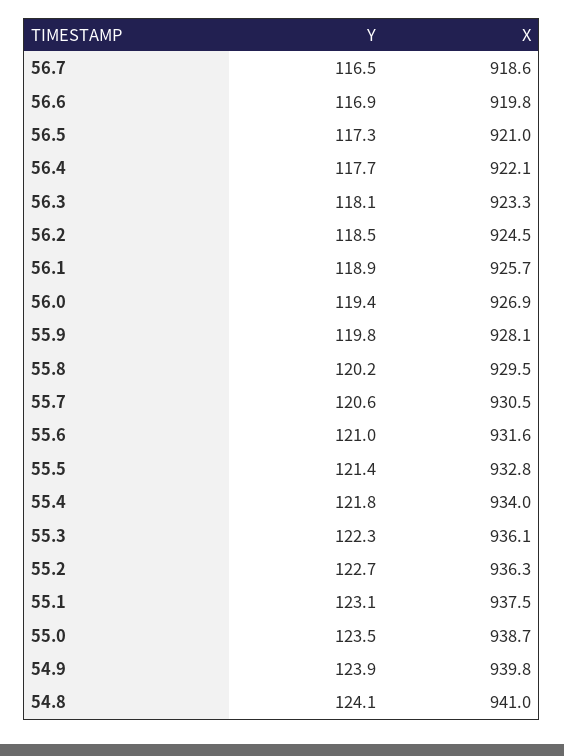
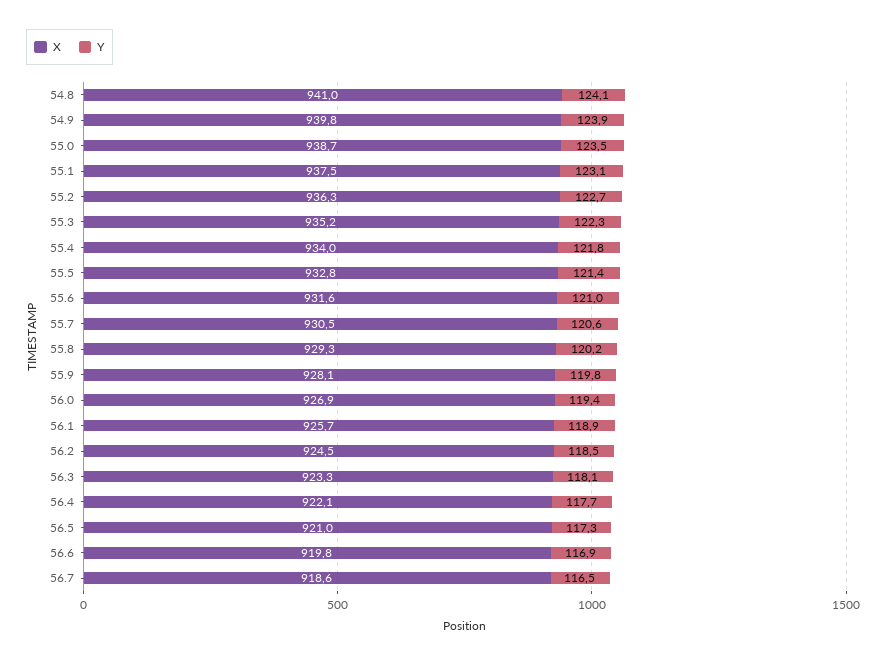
X, 55.8: 929.5 -> 929.3
X, 55.3: 936.1 -> 935.2

